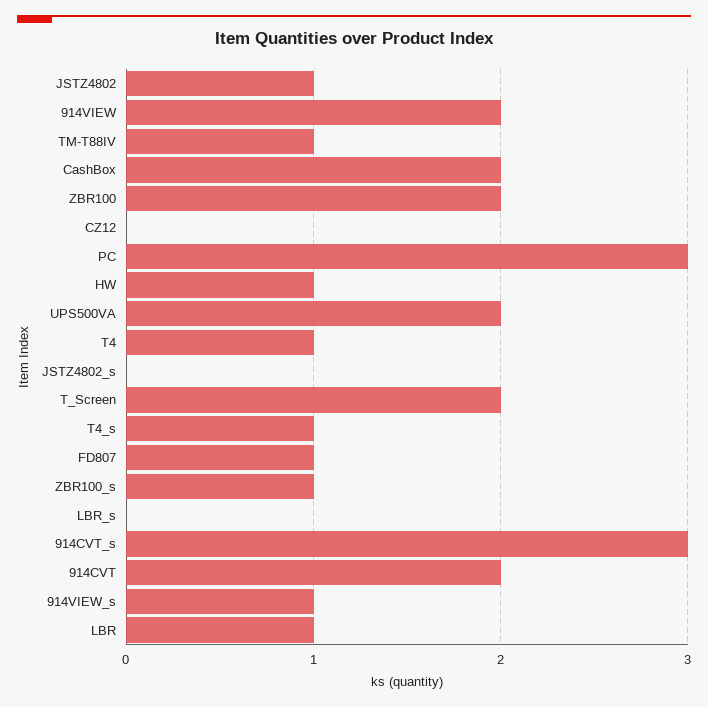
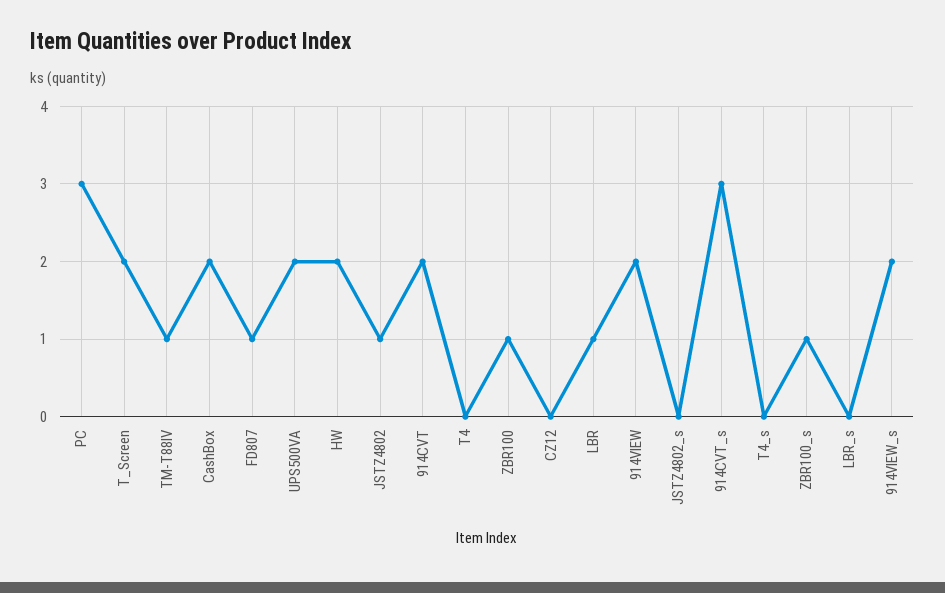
ZBR100: 2 -> 1
HW: 1 -> 2
T4: 1 -> 0
T4_s: 1 -> 0
914VIEW_s: 1 -> 2

